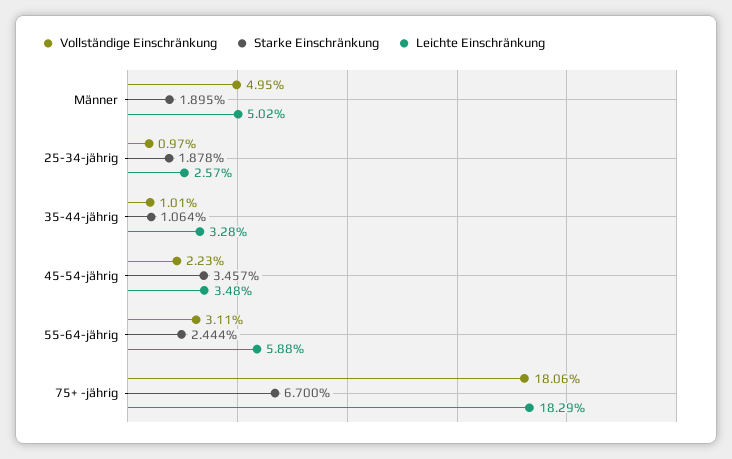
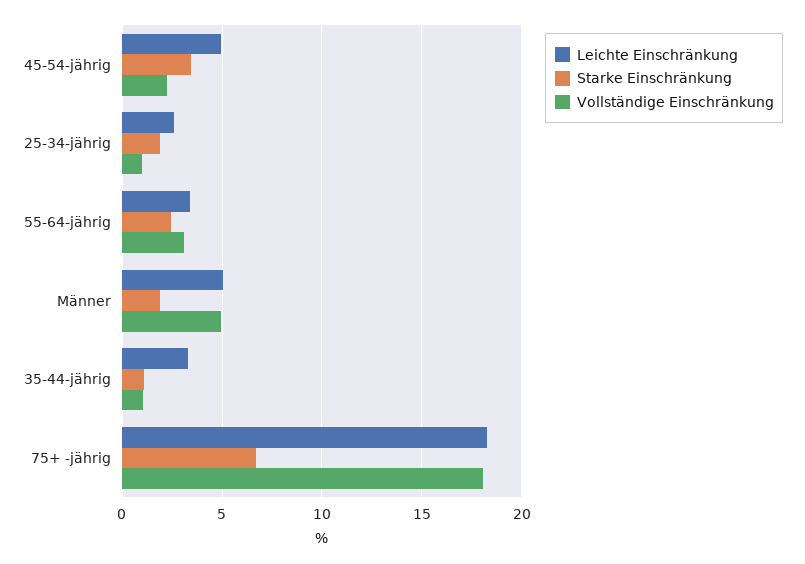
Leichte Einschränkung, 45-54-jährig: 3.48 -> 5
Leichte Einschränkung, 55-64-jährig: 5.88 -> 3.5

